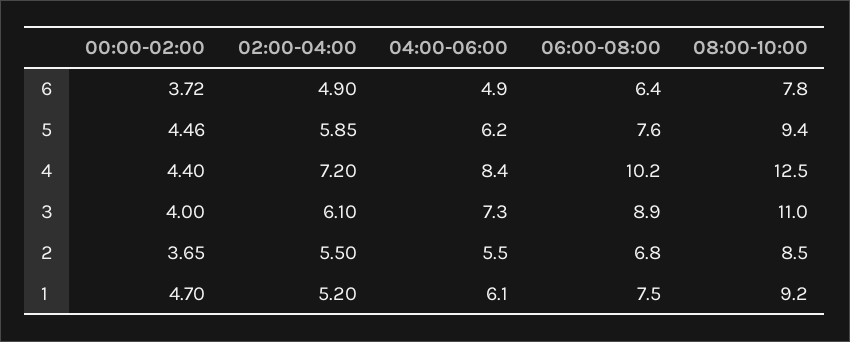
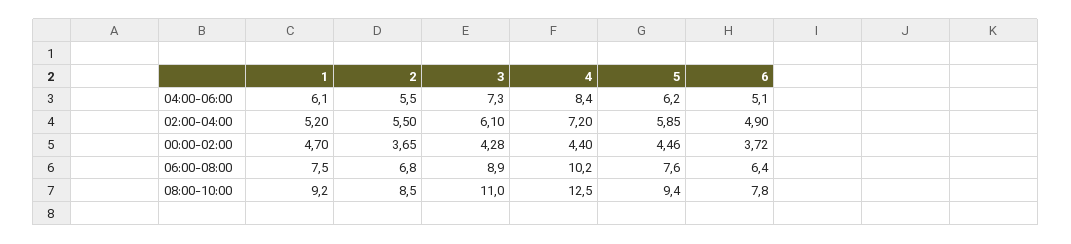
04:00-06:00, 6: 4.9 -> 5.1
00:00-02:00, 3: 4 -> 4.28

